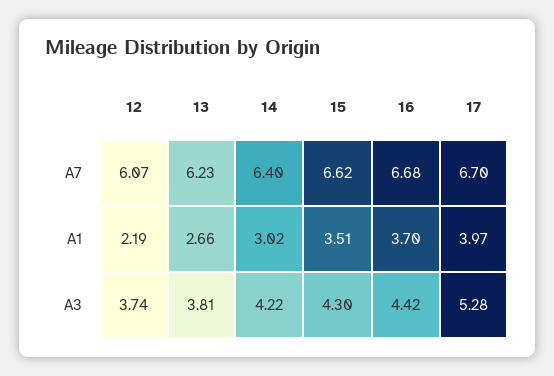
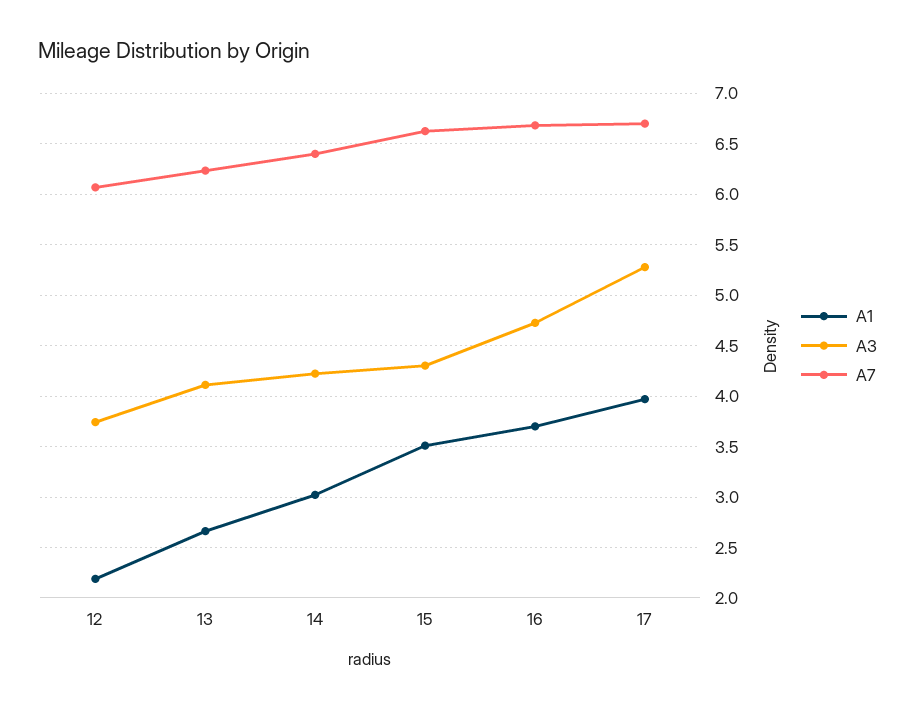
A3, 13: 3.81 -> 4.1
A3, 16: 4.42 -> 4.7

